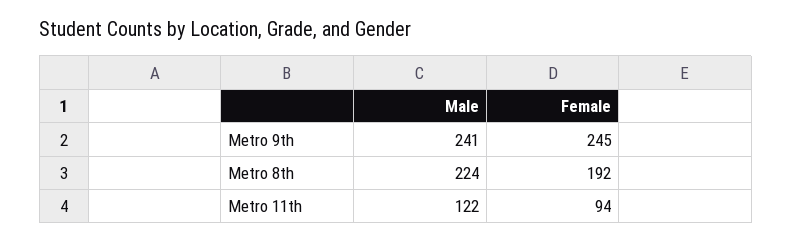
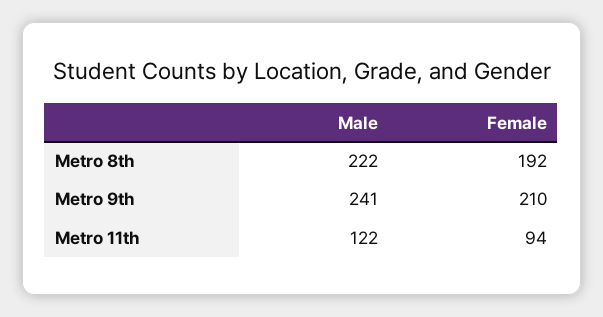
Female, Metro 9th: 245 -> 210
Male, Metro 8th: 224 -> 222

